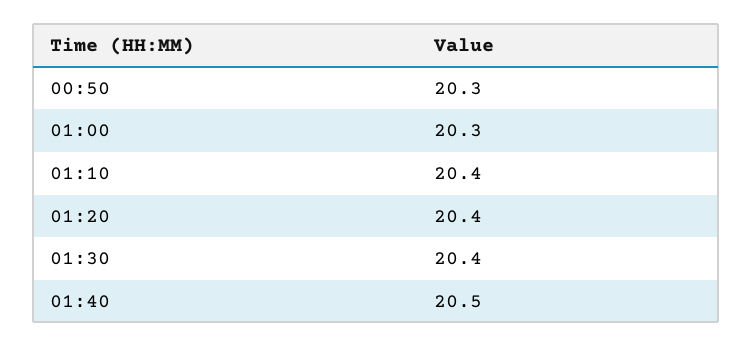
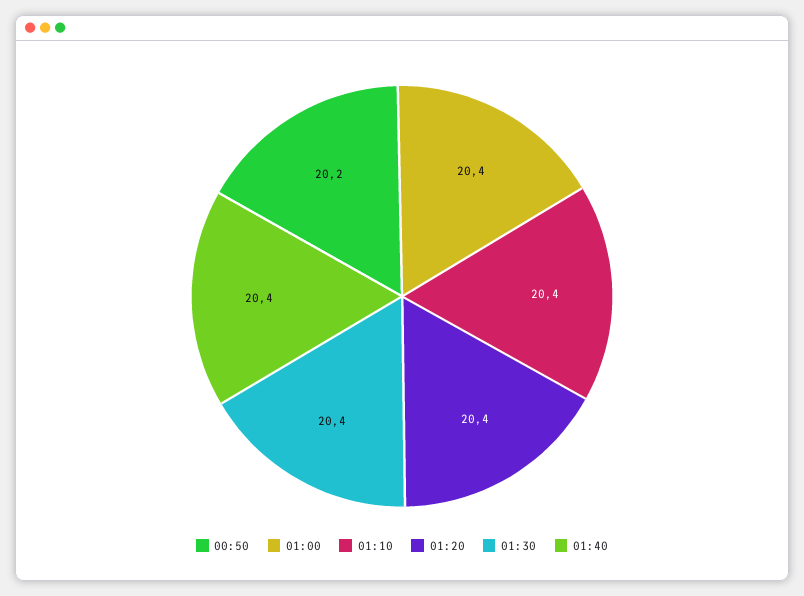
00:50: 20.3 -> 20.2
01:00: 20.3 -> 20.4
01:40: 20.5 -> 20.4

